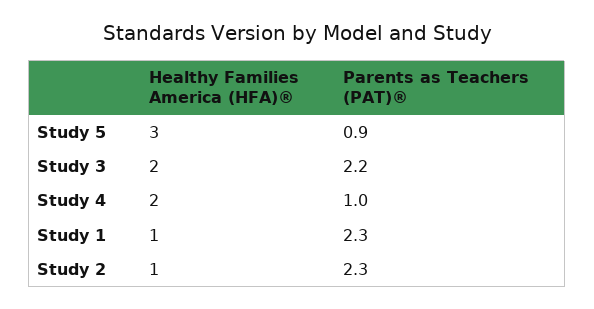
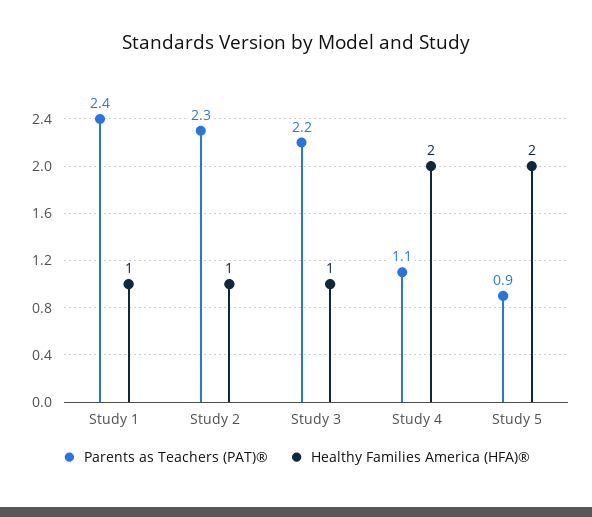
Healthy Families America (HFA)®, Study 5: 3 -> 2
Healthy Families America (HFA)®, Study 3: 2 -> 1
Parents as Teachers (PAT)®, Study 4: 1 -> 1.1
Parents as Teachers (PAT)®, Study 1: 2.3 -> 2.4

